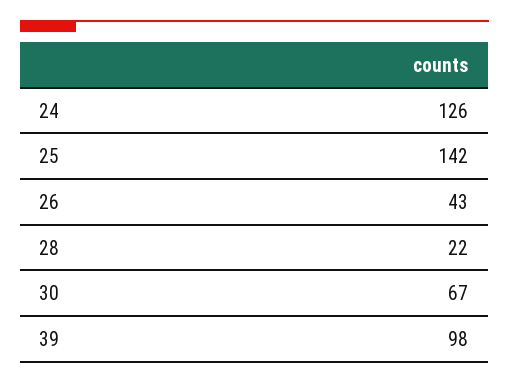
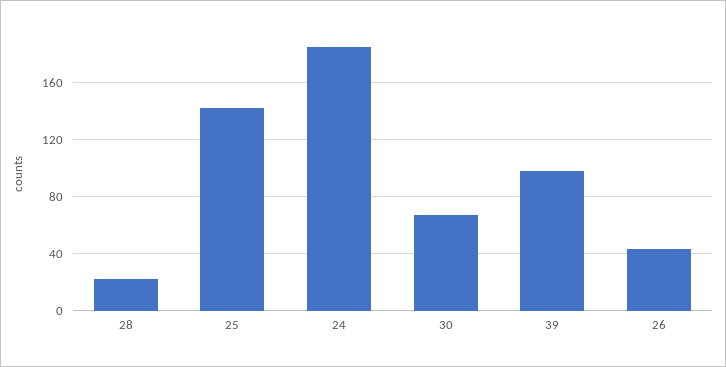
24: 126 -> 185

